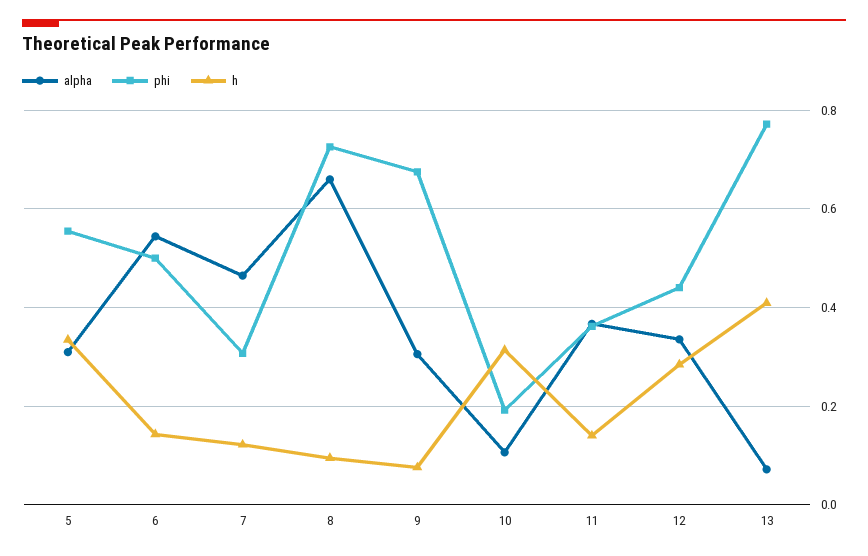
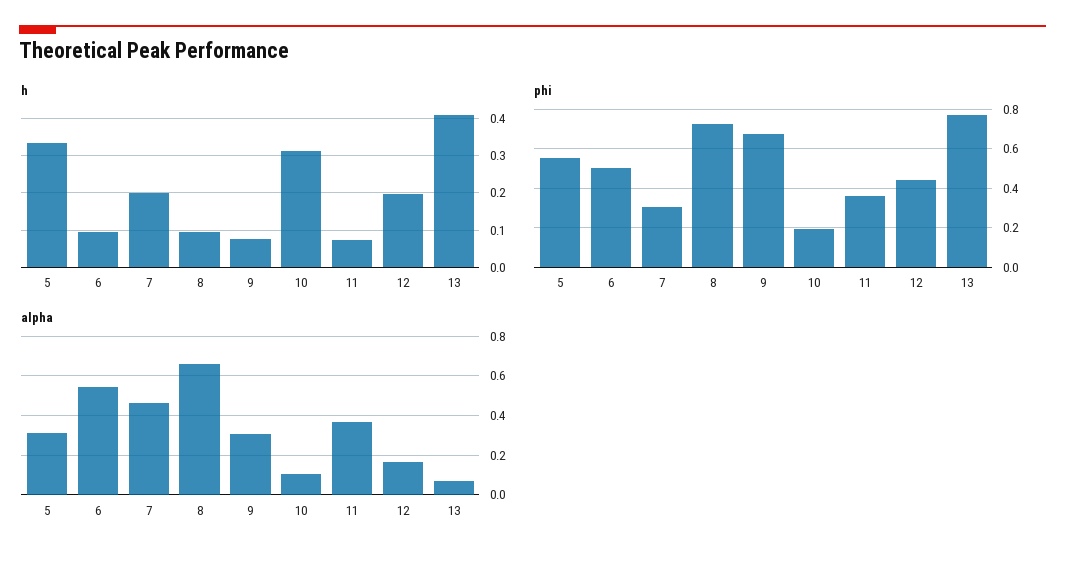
h, 6: 0.14 -> 0.1
h, 7: 0.12 -> 0.2
h, 11: 0.14 -> 0.08
alpha, 12: 0.34 -> 0.15
h, 12: 0.28 -> 0.2

